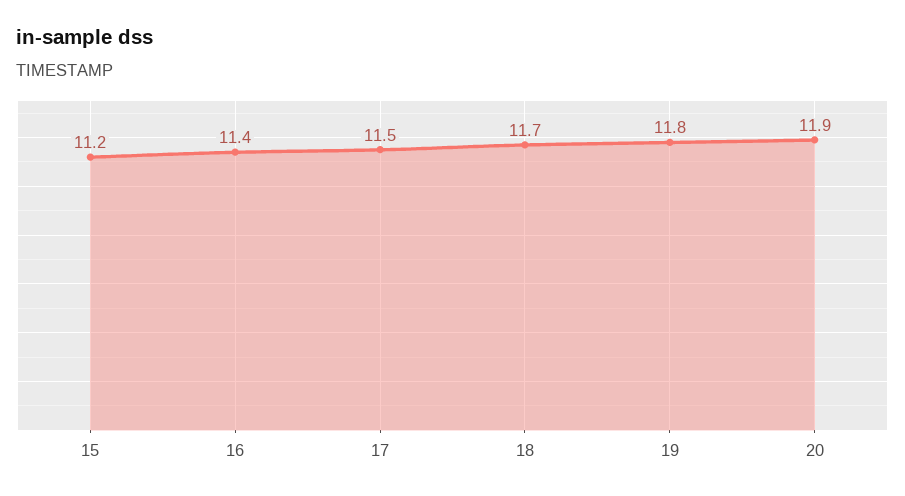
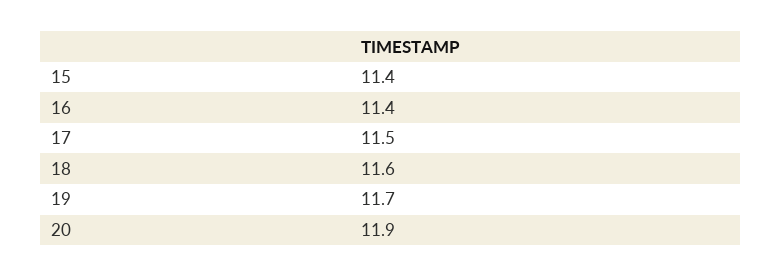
15: 11.2 -> 11.4
18: 11.7 -> 11.6
19: 11.8 -> 11.7

